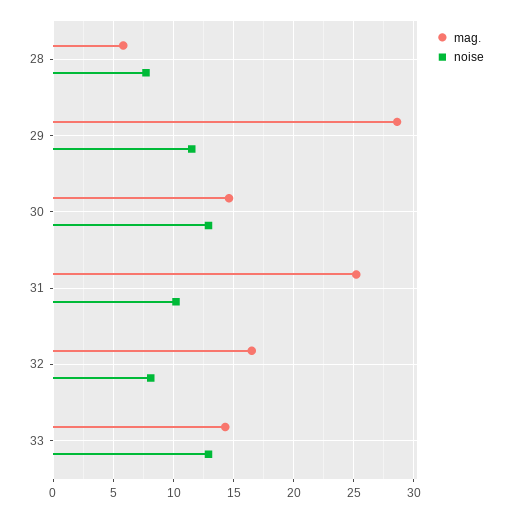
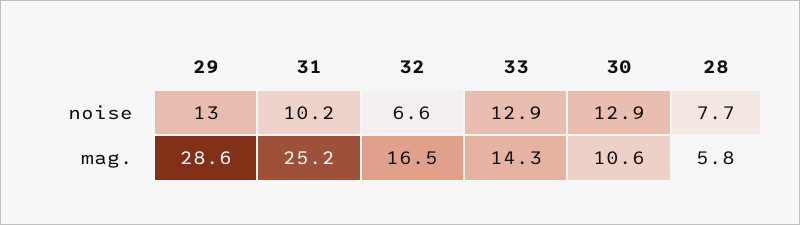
noise, 29: 11.5 -> 13
mag., 30: 14.5 -> 10.6
noise, 32: 8 -> 6.6

